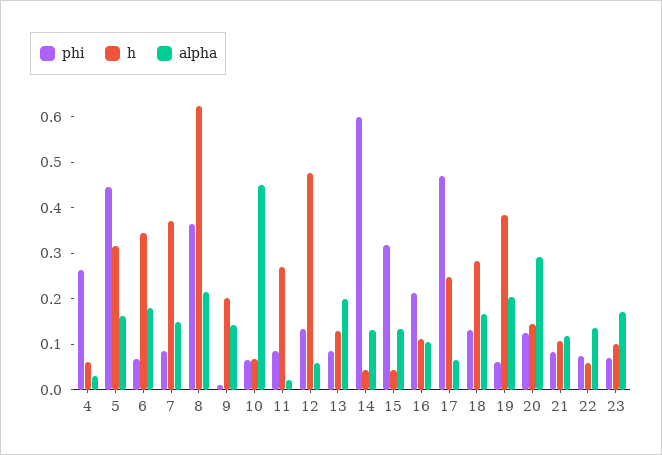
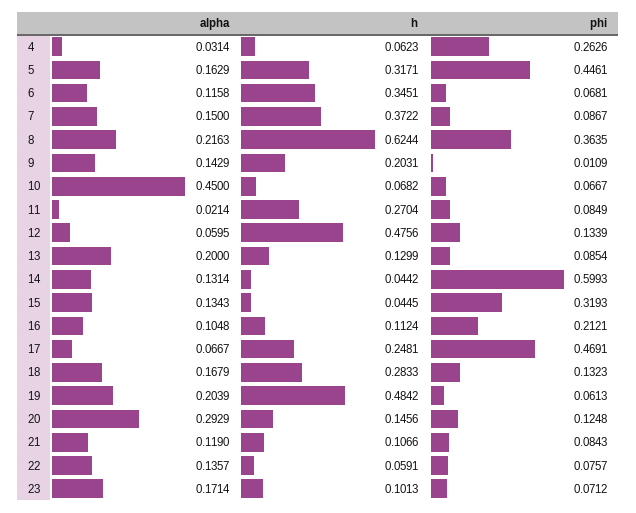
alpha, 6: 0.18 -> 0.1158
h, 19: 0.38 -> 0.4842

